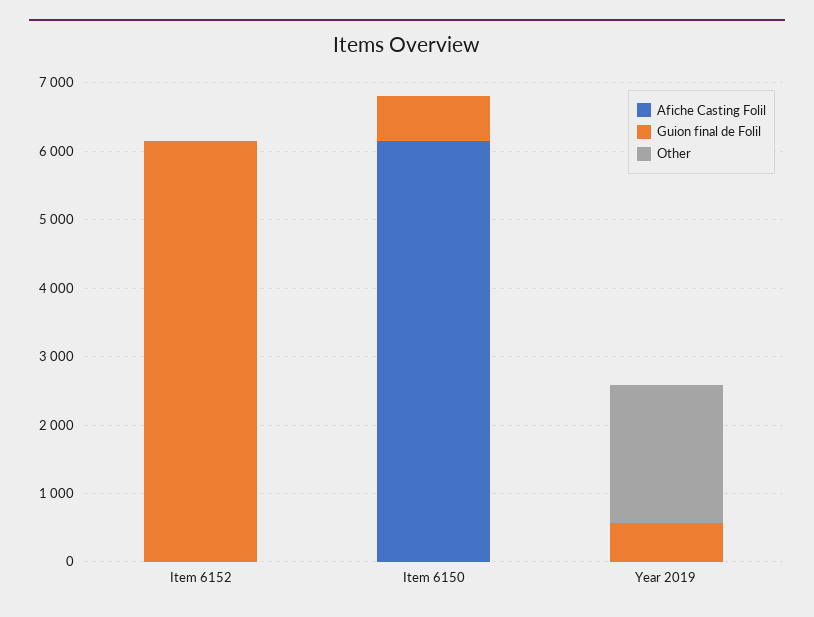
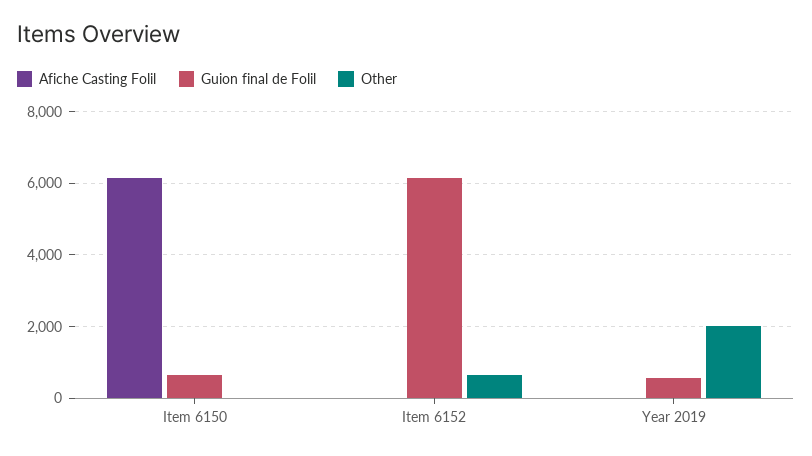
Other, Item 6152: 0 -> 600

